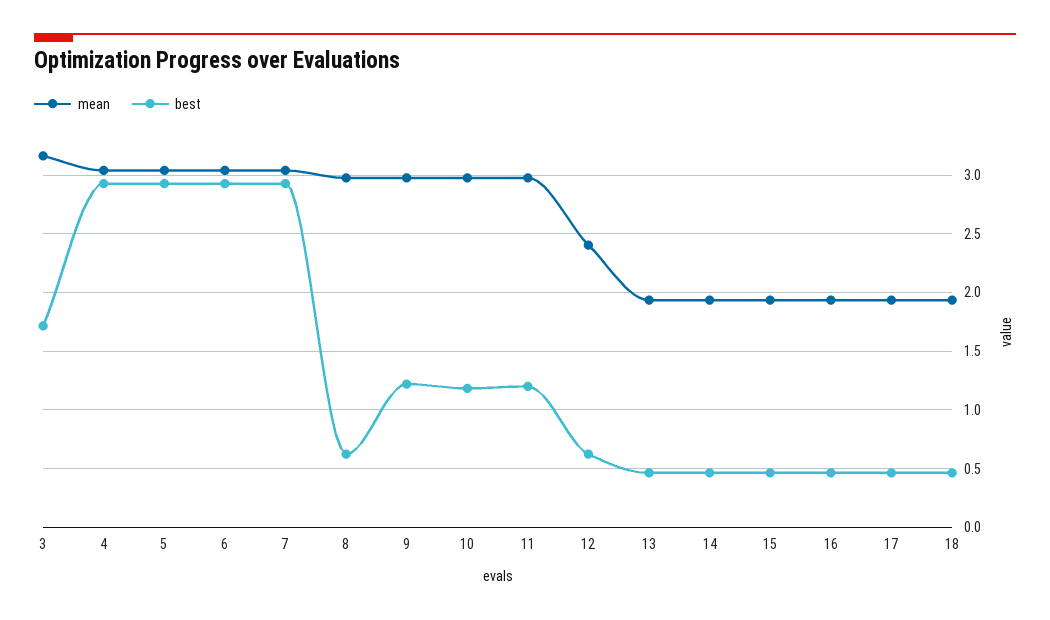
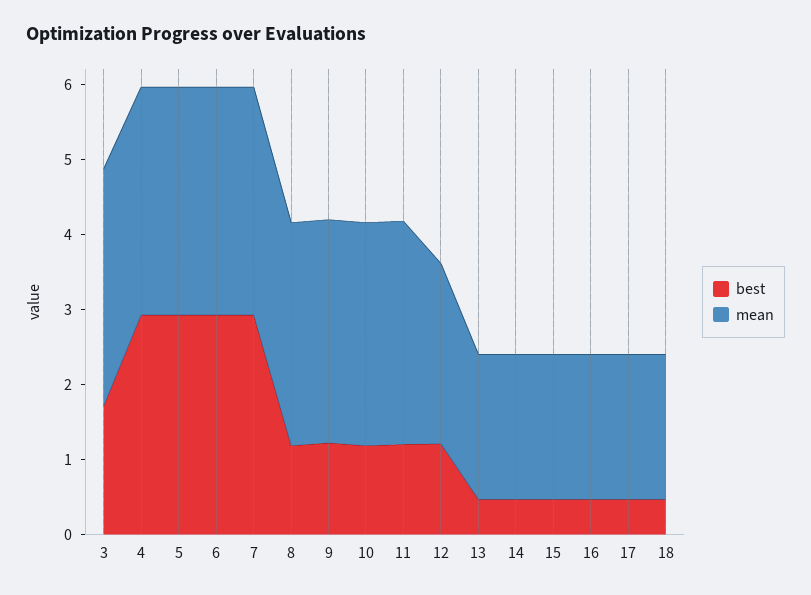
best, 8: 0.6 -> 1.2
best, 12: 0.6 -> 1.2

